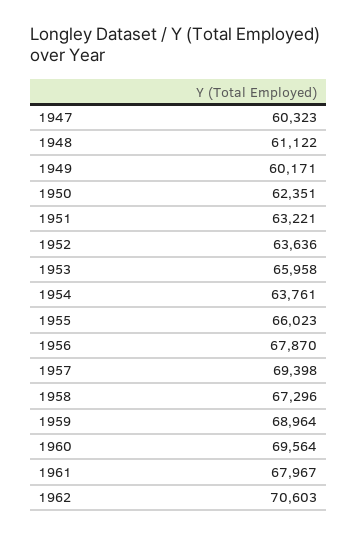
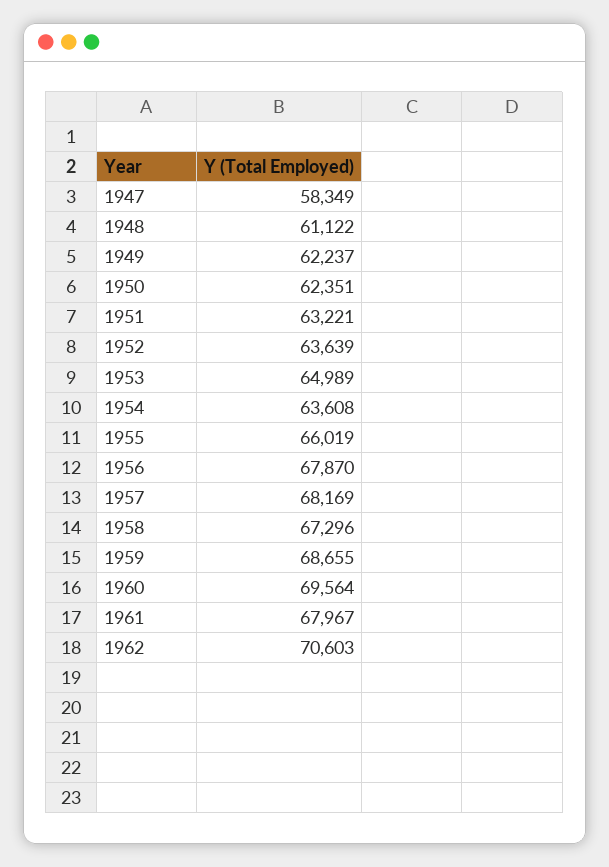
1947: 60323 -> 58349
1949: 60171 -> 62237
1952: 63636 -> 63639
1953: 65958 -> 64989
1954: 63761 -> 63608
1955: 66023 -> 66019
1957: 69398 -> 68169
1959: 68964 -> 68655

